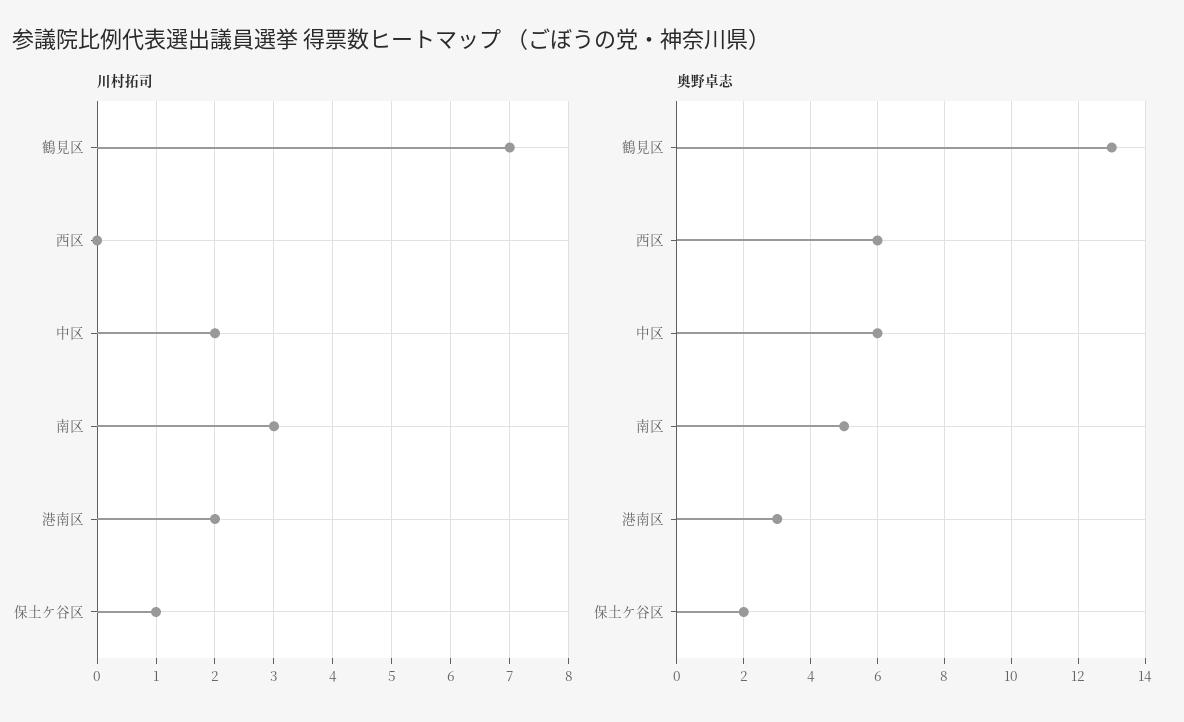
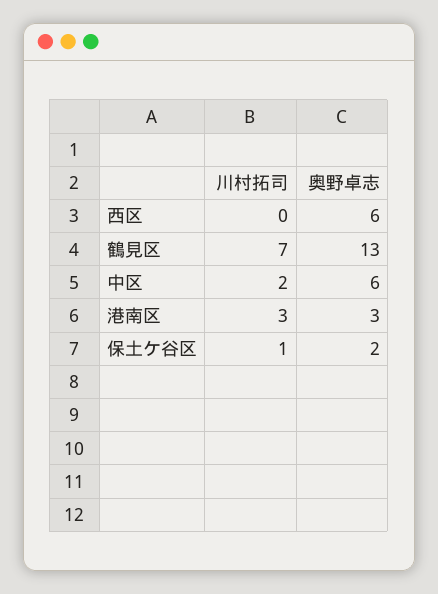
川村拓司, 南区: 3 -> none
川村拓司, 港南区: 2 -> 3
奥野卓志, 南区: 5 -> none

